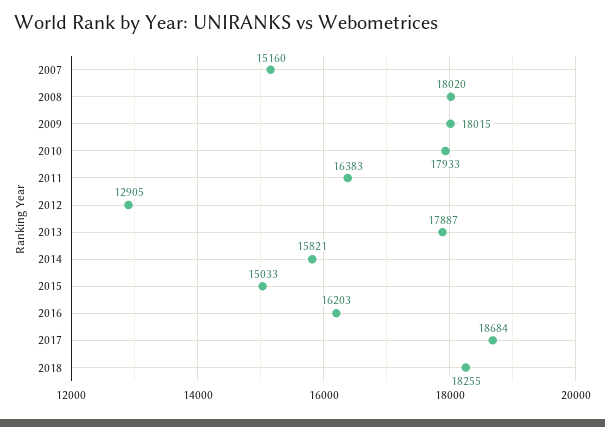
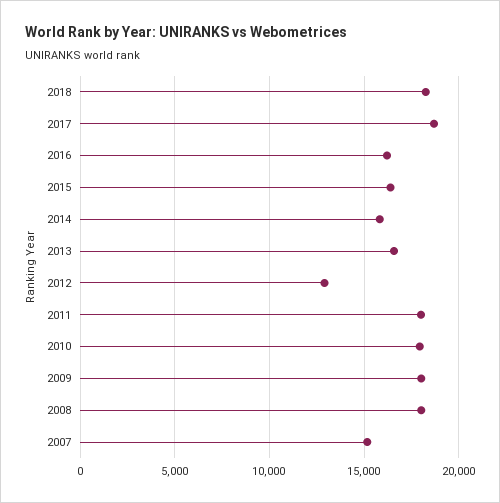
2011: 16383 -> 18000
2013: 17887 -> 16500
2015: 15033 -> 16500

